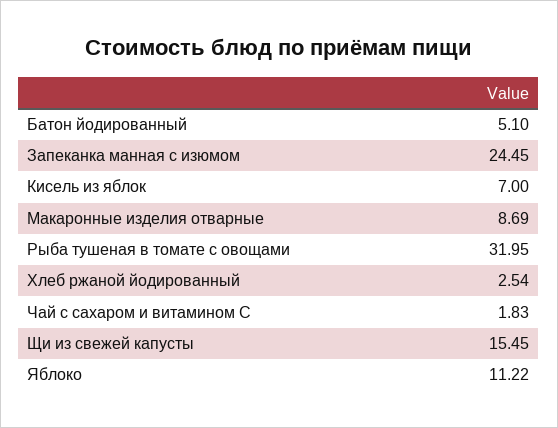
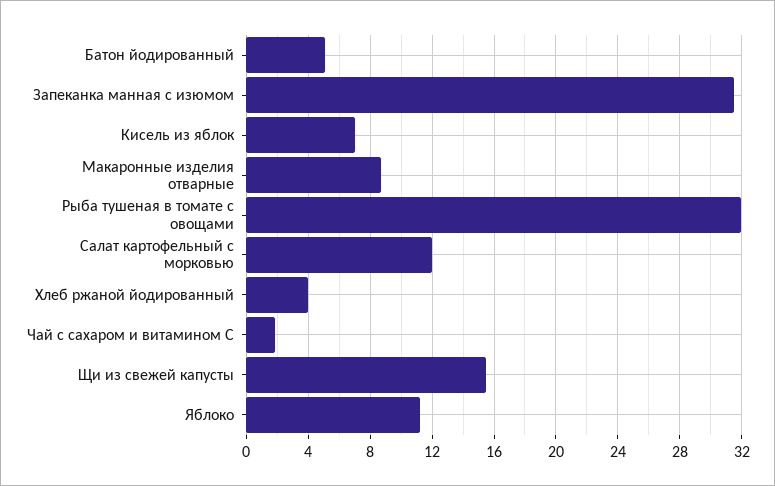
Запеканка манная с изюмом: 24.45 -> 31.5
Хлеб ржаной йодированный: 2.54 -> 4
Салат картофельный с морковью: none -> 12

